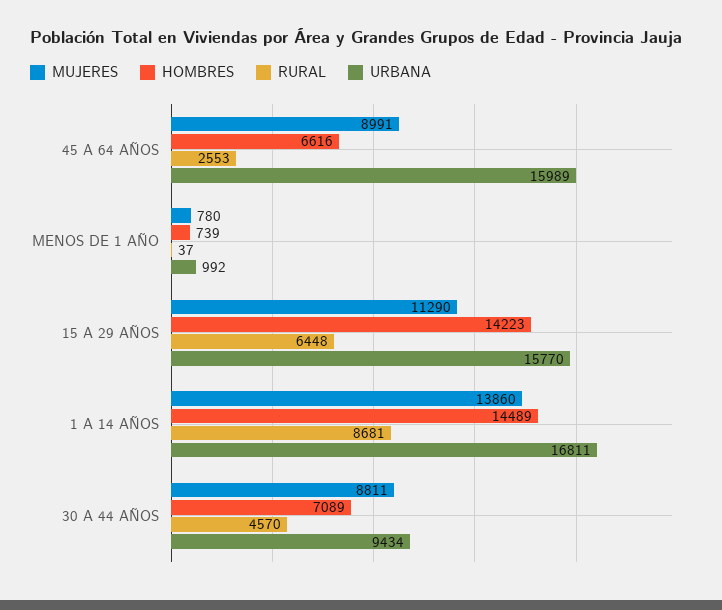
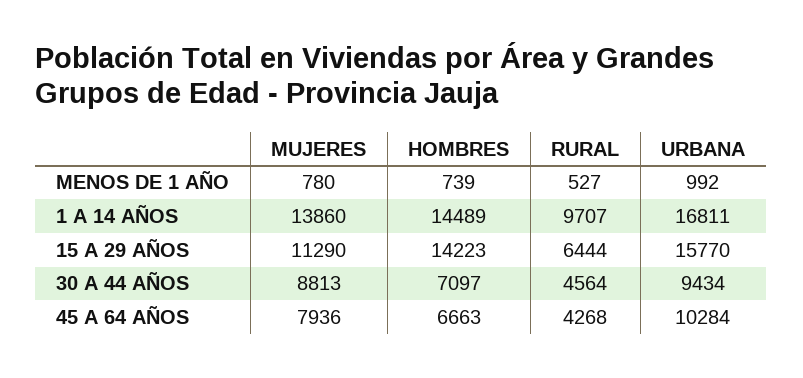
MUJERES, 45 A 64 AÑOS: 8991 -> 7936
HOMBRES, 45 A 64 AÑOS: 6616 -> 6663
RURAL, 45 A 64 AÑOS: 2553 -> 4268
URBANA, 45 A 64 AÑOS: 15989 -> 10284
RURAL, MENOS DE 1 AÑO: 37 -> 527
RURAL, 15 A 29 AÑOS: 6448 -> 6444
RURAL, 1 A 14 AÑOS: 8681 -> 9707
MUJERES, 30 A 44 AÑOS: 8811 -> 8813
HOMBRES, 30 A 44 AÑOS: 7089 -> 7097
RURAL, 30 A 44 AÑOS: 4570 -> 4564

